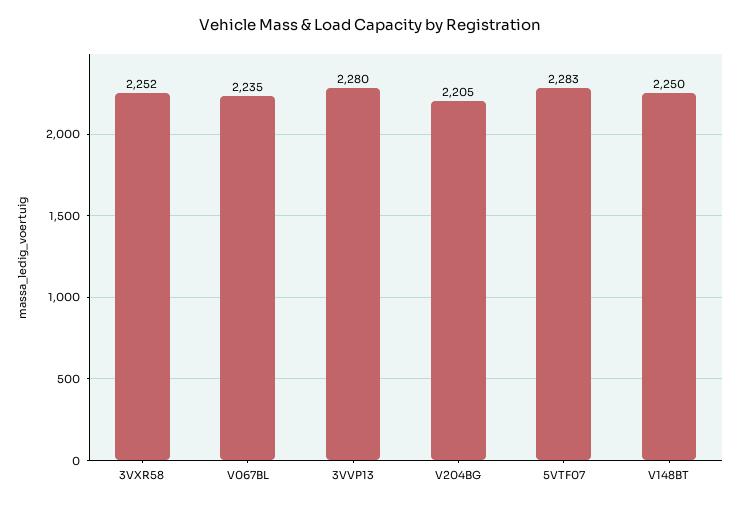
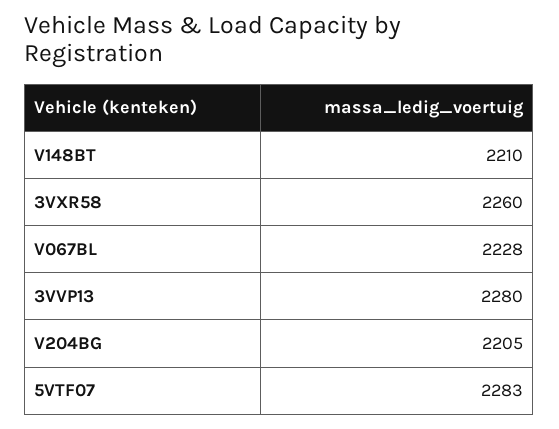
3VXR58: 2252 -> 2260
V067BL: 2235 -> 2228
V148BT: 2250 -> 2210

